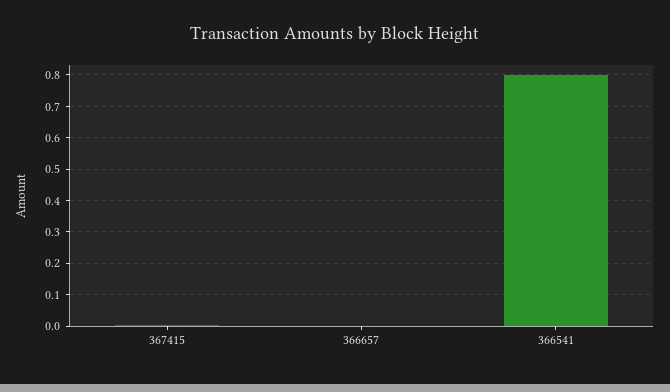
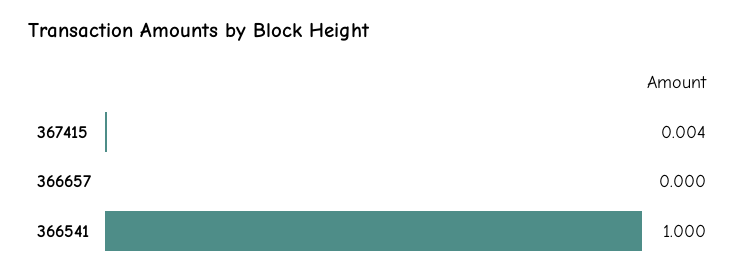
366541: 0.8 -> 1

